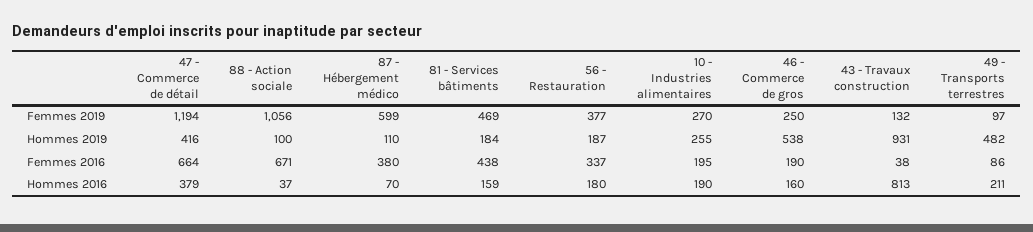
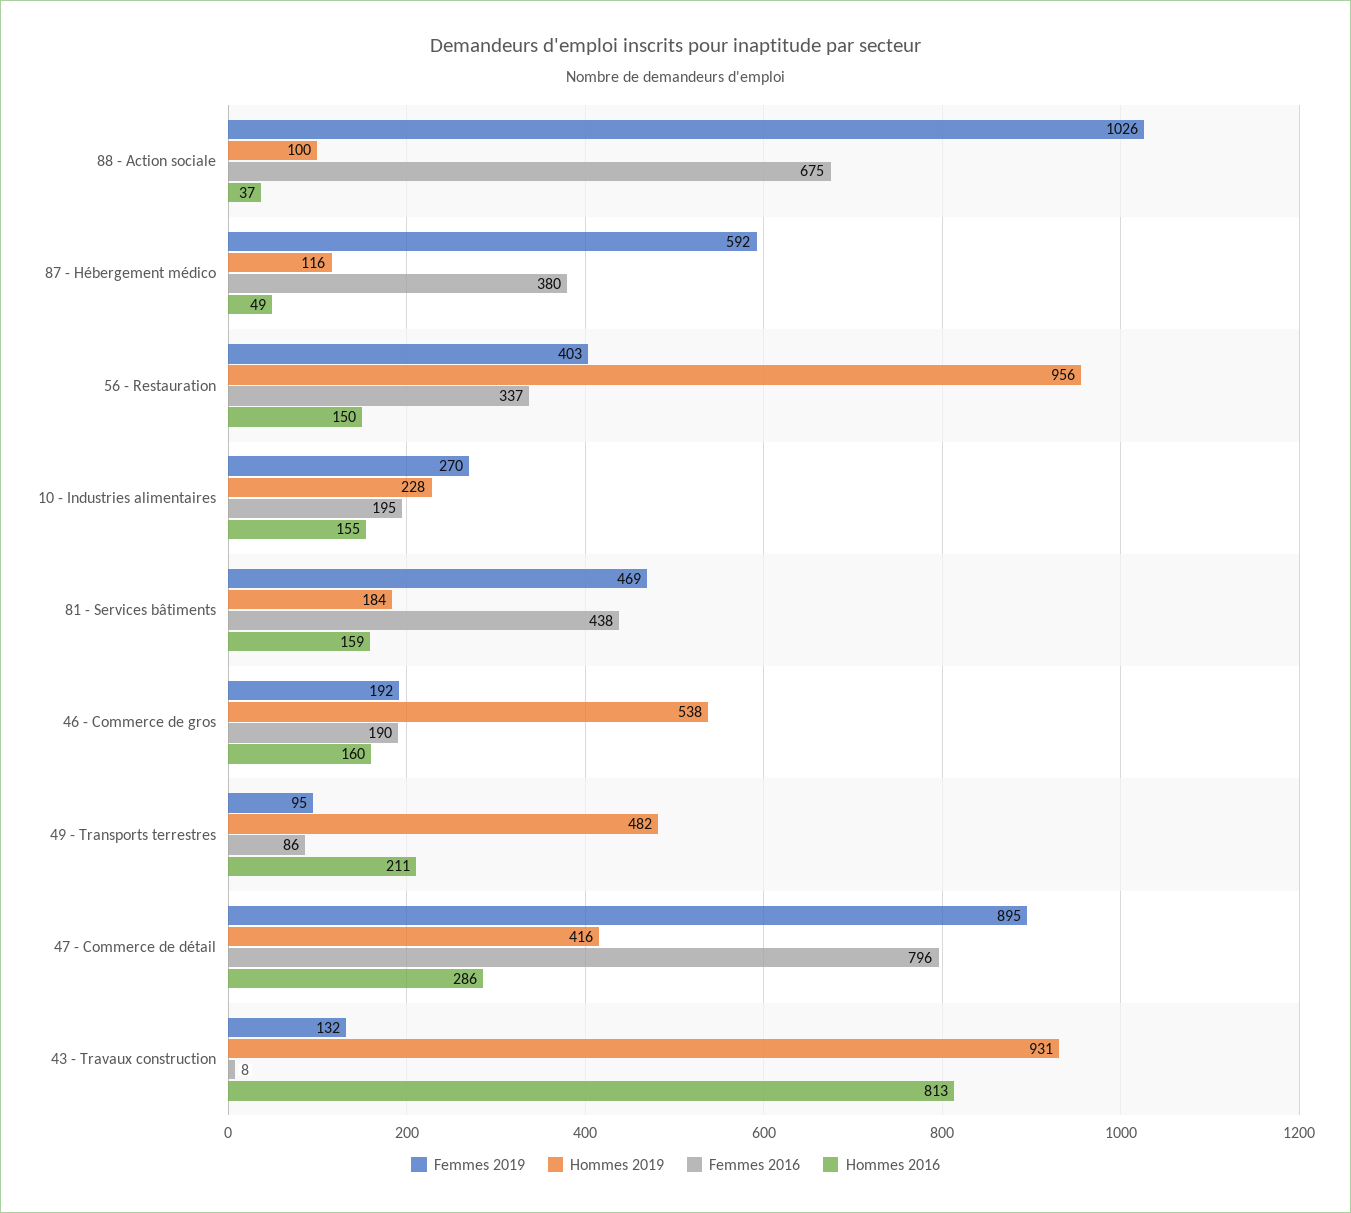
Femmes 2019, 47 - Commerce de détail: 1194 -> 895
Femmes 2019, 88 - Action sociale: 1056 -> 1026
Femmes 2019, 87 - Hébergement médico: 599 -> 592
Femmes 2019, 56 - Restauration: 377 -> 403
Femmes 2019, 46 - Commerce de gros: 250 -> 192
Femmes 2019, 49 - Transports terrestres: 97 -> 95
Hommes 2019, 87 - Hébergement médico: 110 -> 116
Hommes 2019, 56 - Restauration: 187 -> 956
Hommes 2019, 10 - Industries alimentaires: 255 -> 228
Femmes 2016, 47 - Commerce de détail: 664 -> 796
Femmes 2016, 88 - Action sociale: 671 -> 675
Femmes 2016, 43 - Travaux construction: 38 -> 8
Hommes 2016, 47 - Commerce de détail: 379 -> 286
Hommes 2016, 87 - Hébergement médico: 70 -> 49
Hommes 2016, 56 - Restauration: 180 -> 150
Hommes 2016, 10 - Industries alimentaires: 190 -> 155

